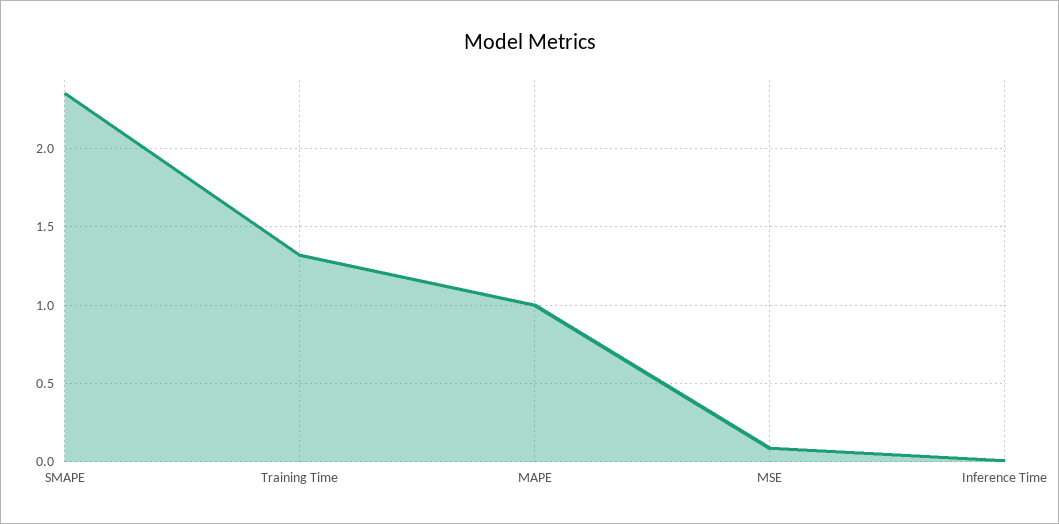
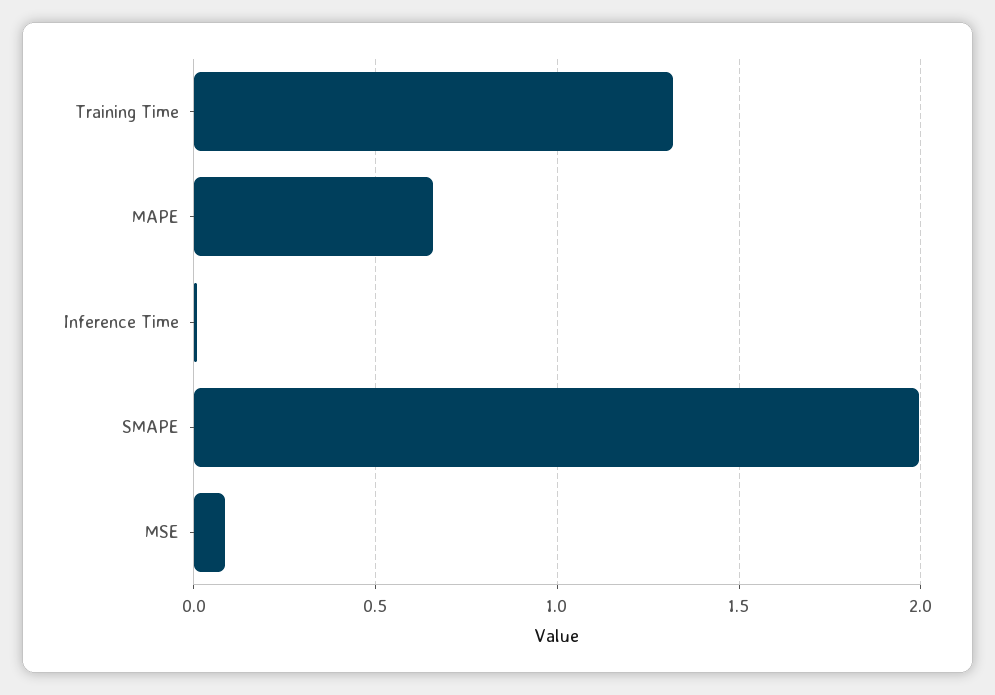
SMAPE: 2.35 -> 2
MAPE: 1 -> 0.65

